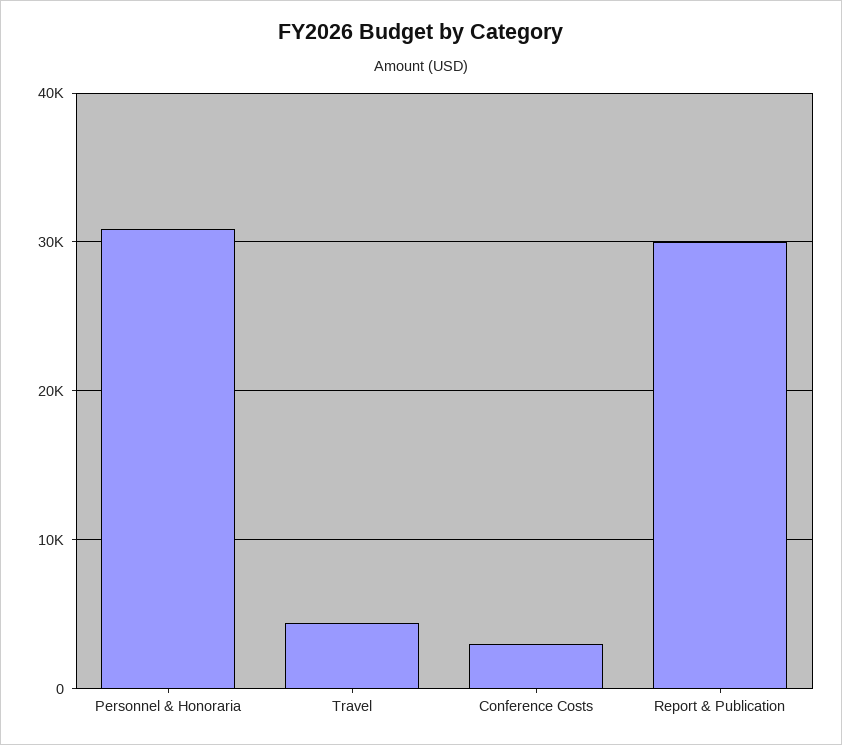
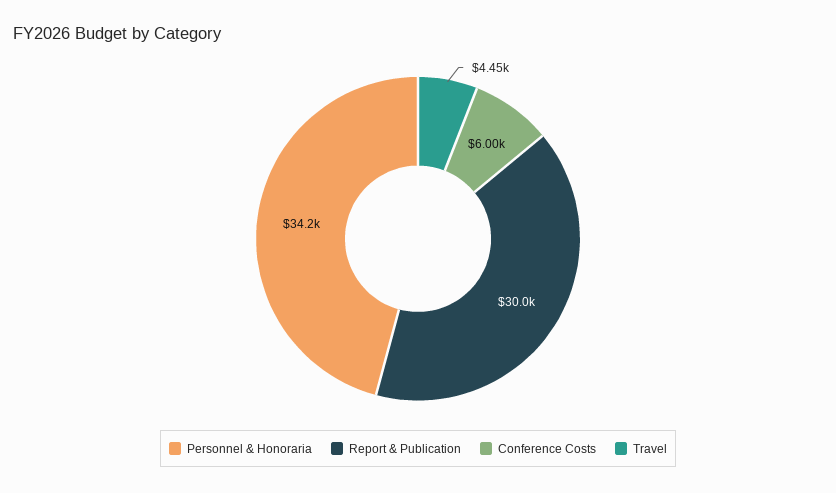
Personnel & Honoraria: 31000 -> 34200
Conference Costs: 3000 -> 6000

